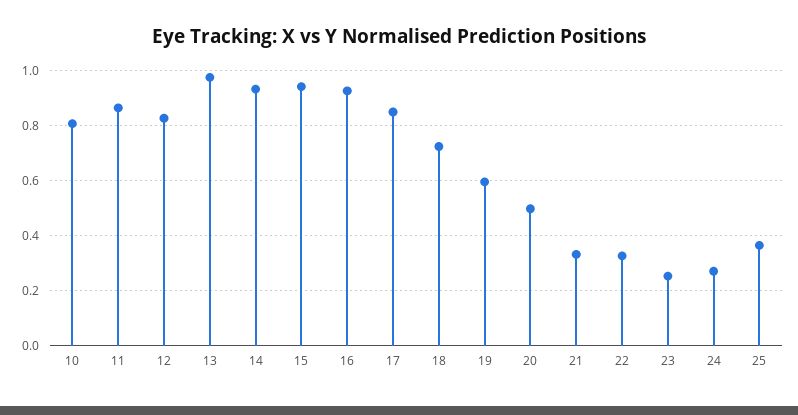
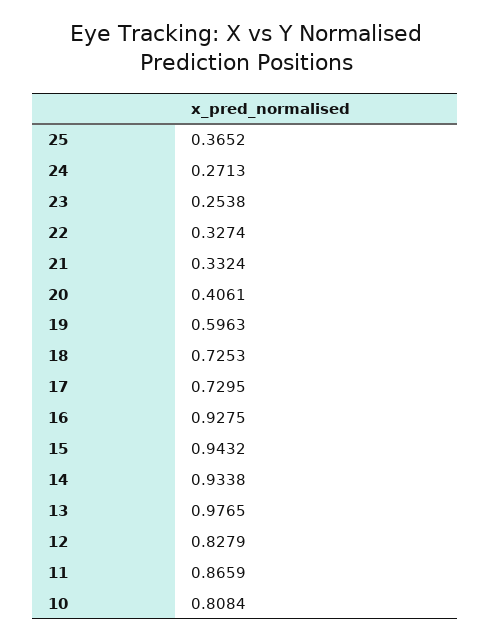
17: 0.85 -> 0.7295
20: 0.5 -> 0.4061

